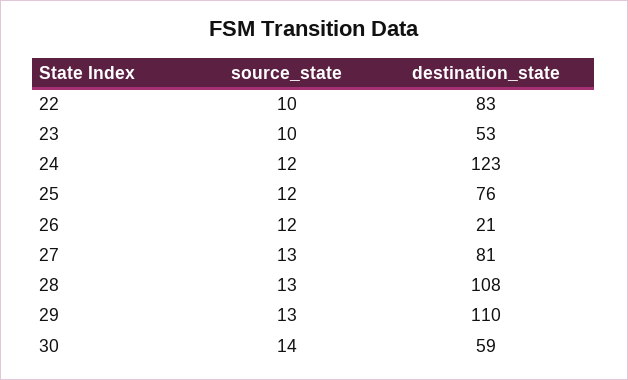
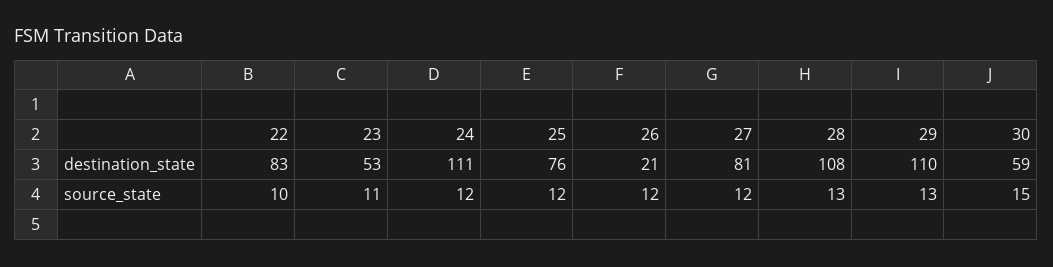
source_state, 23: 10 -> 11
destination_state, 24: 123 -> 111
source_state, 27: 13 -> 12
source_state, 30: 14 -> 15

